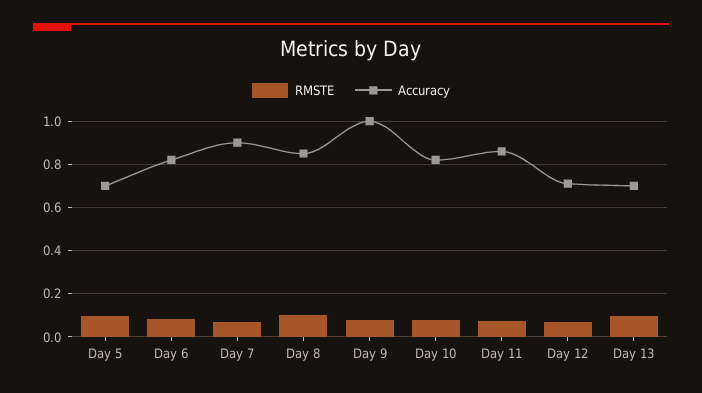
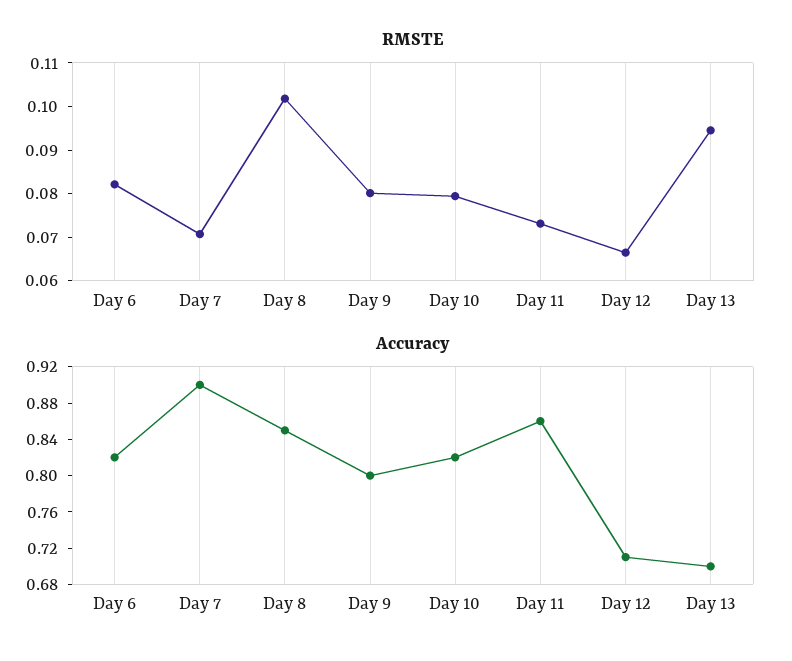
RMSTE, Day 5: 0.1 -> none
Accuracy, Day 5: 0.7 -> none
Accuracy, Day 9: 1 -> 0.8

